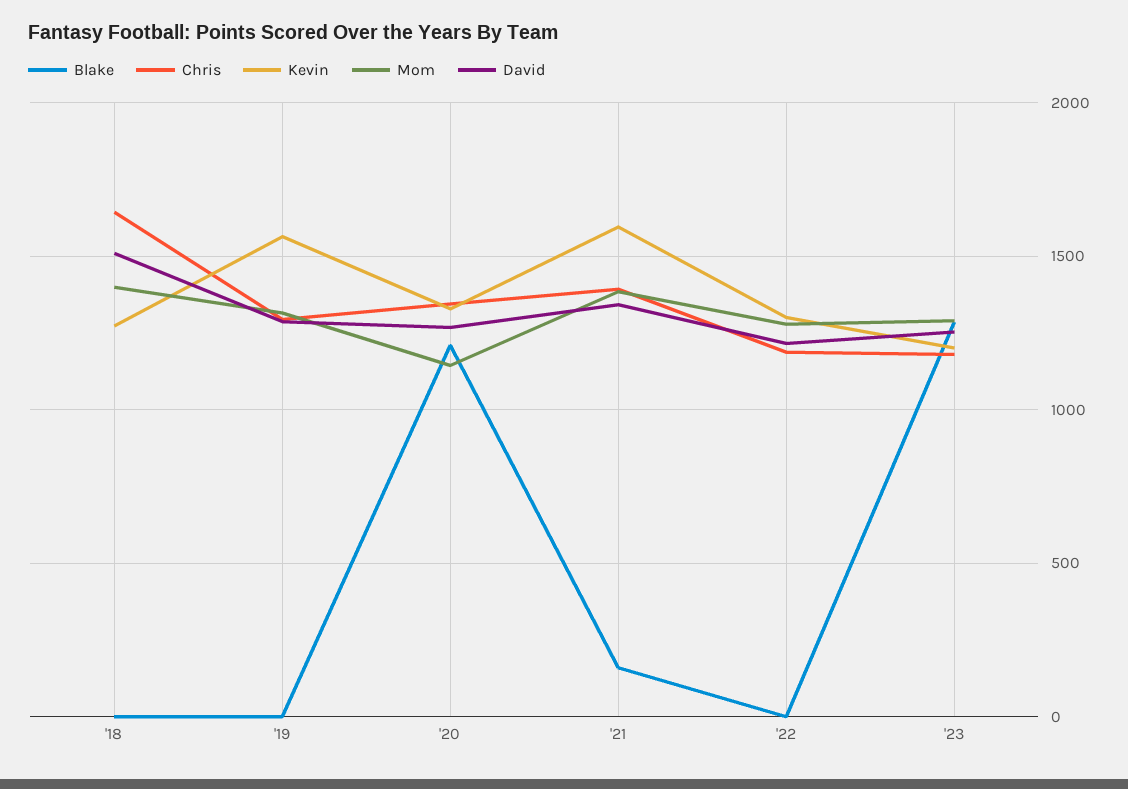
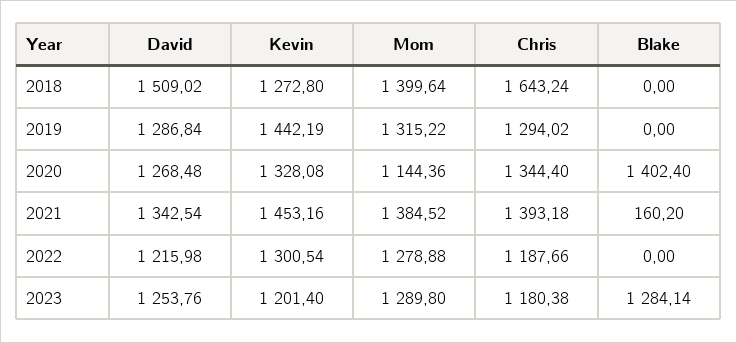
Kevin, '19: 1550 -> 1442.19
Blake, '20: 1200 -> 1402.4
Kevin, '21: 1600 -> 1453.16

